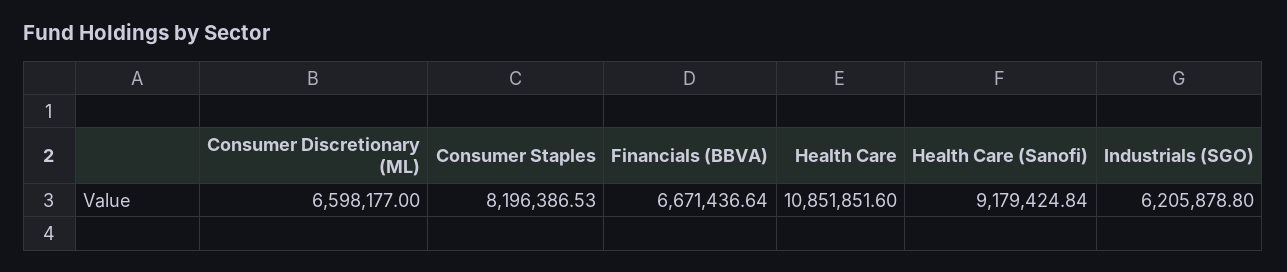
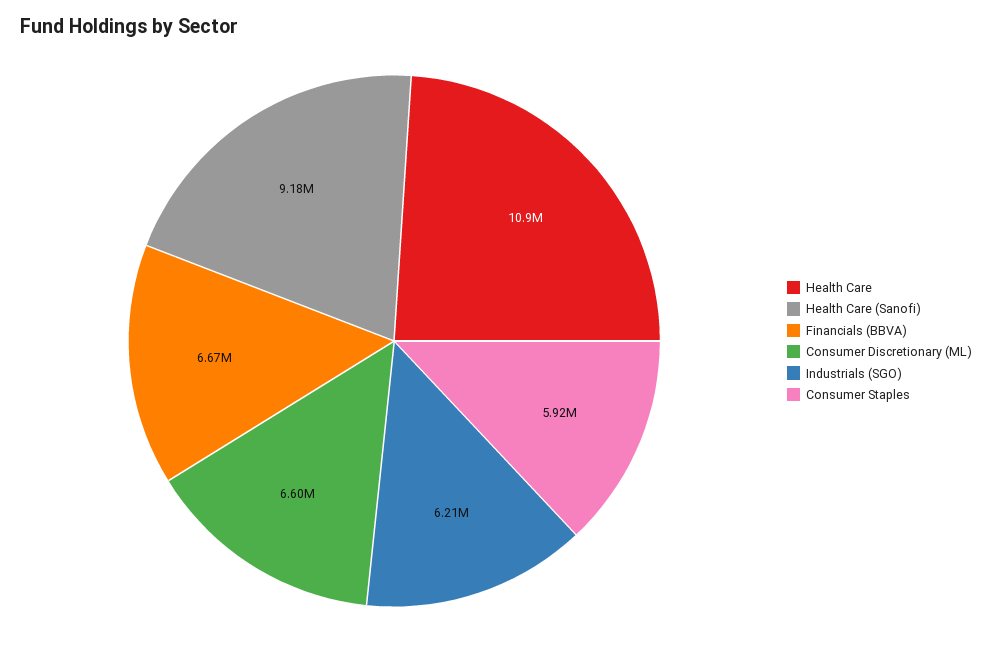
Consumer Staples: 8196386.53 -> 5920000

